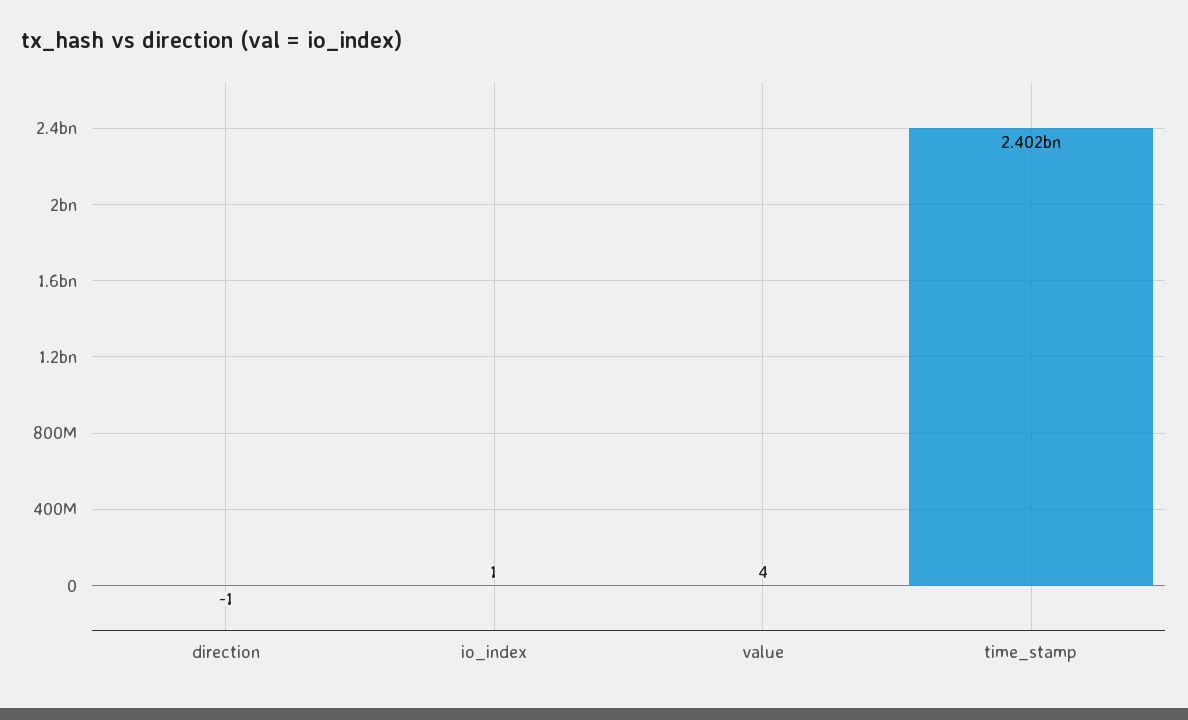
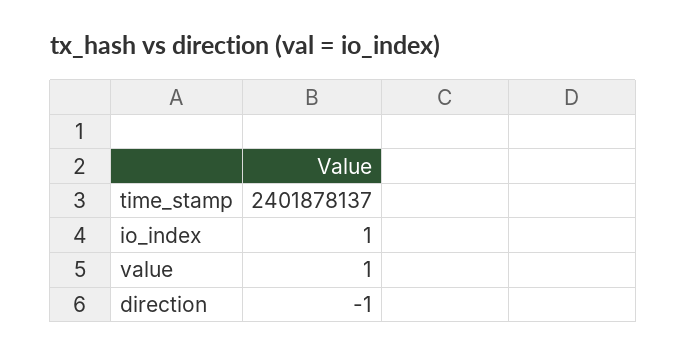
value: 4 -> 1

